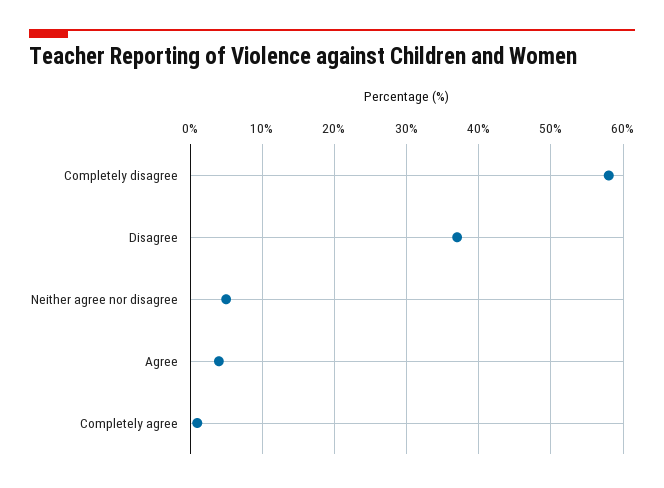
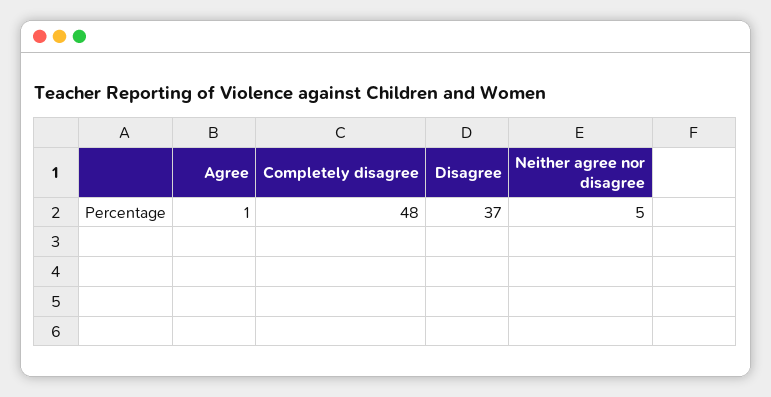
Completely disagree: 58 -> 48
Agree: 4 -> 1
Completely agree: 1 -> none

